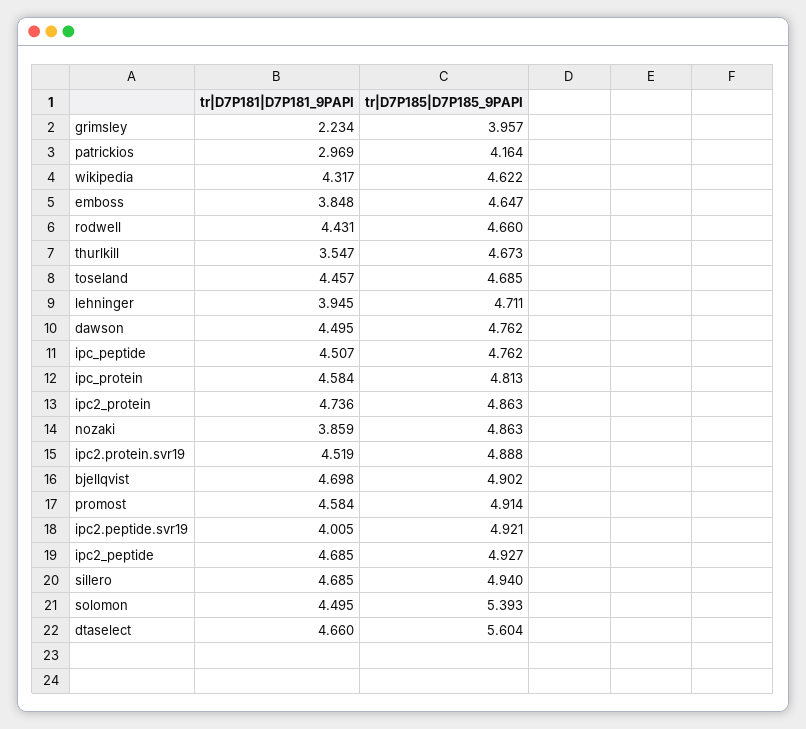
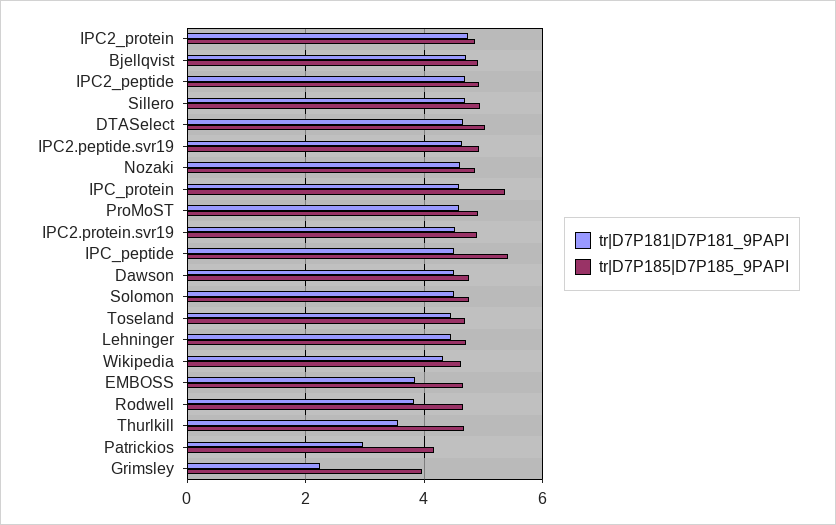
tr|D7P181|D7P181_9PAPI, rodwell: 4.431 -> 3.8
tr|D7P181|D7P181_9PAPI, lehninger: 3.945 -> 4.4
tr|D7P185|D7P185_9PAPI, ipc_peptide: 4.762 -> 5.4
tr|D7P185|D7P185_9PAPI, ipc_protein: 4.813 -> 5.4
tr|D7P181|D7P181_9PAPI, nozaki: 3.859 -> 4.6
tr|D7P181|D7P181_9PAPI, ipc2.peptide.svr19: 4.005 -> 4.6
tr|D7P185|D7P185_9PAPI, solomon: 5.393 -> 4.8
tr|D7P185|D7P185_9PAPI, dtaselect: 5.604 -> 5

